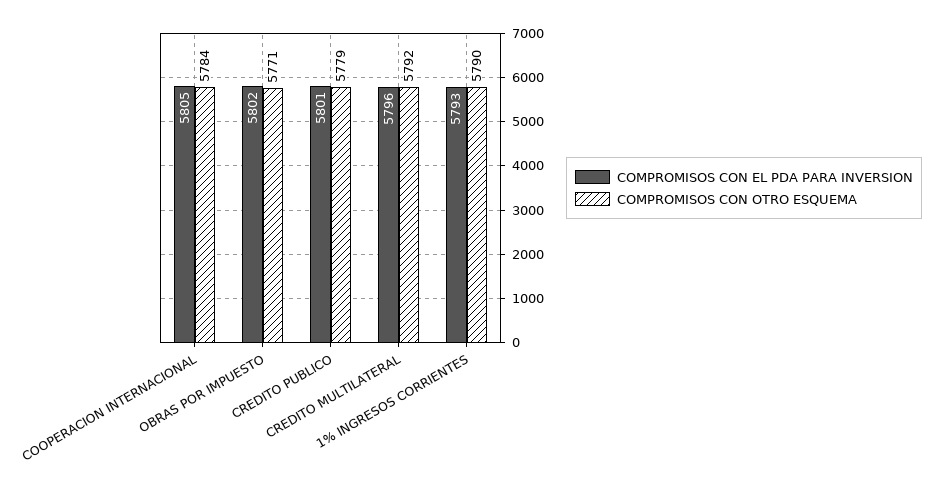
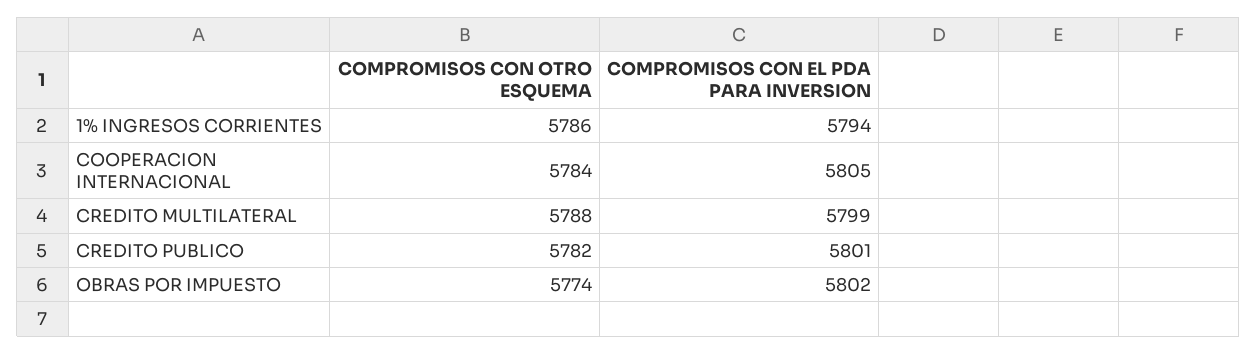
COMPROMISOS CON OTRO ESQUEMA, OBRAS POR IMPUESTO: 5771 -> 5774
COMPROMISOS CON OTRO ESQUEMA, CREDITO PUBLICO: 5779 -> 5782
COMPROMISOS CON EL PDA PARA INVERSION, CREDITO MULTILATERAL: 5796 -> 5799
COMPROMISOS CON OTRO ESQUEMA, CREDITO MULTILATERAL: 5792 -> 5788
COMPROMISOS CON EL PDA PARA INVERSION, 1% INGRESOS CORRIENTES: 5793 -> 5794
COMPROMISOS CON OTRO ESQUEMA, 1% INGRESOS CORRIENTES: 5790 -> 5786

